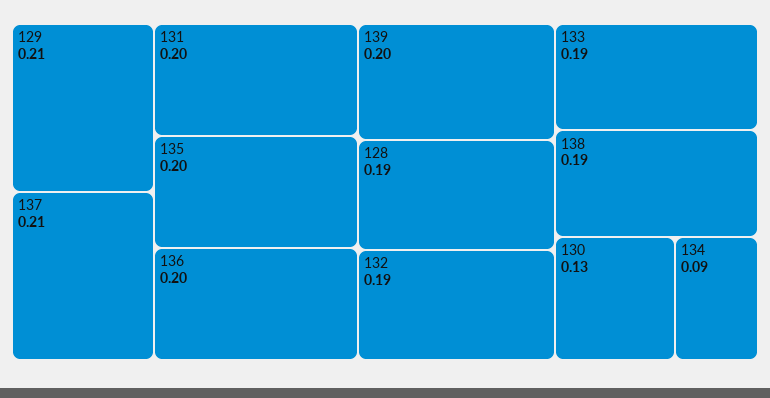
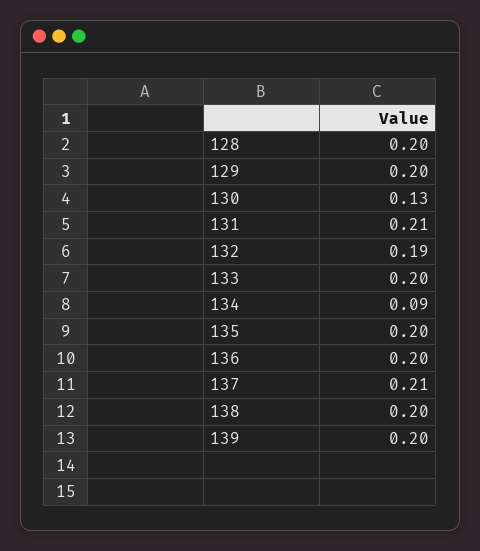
129: 0.21 -> 0.2
131: 0.2 -> 0.21
128: 0.19 -> 0.2
133: 0.19 -> 0.2
138: 0.19 -> 0.2

